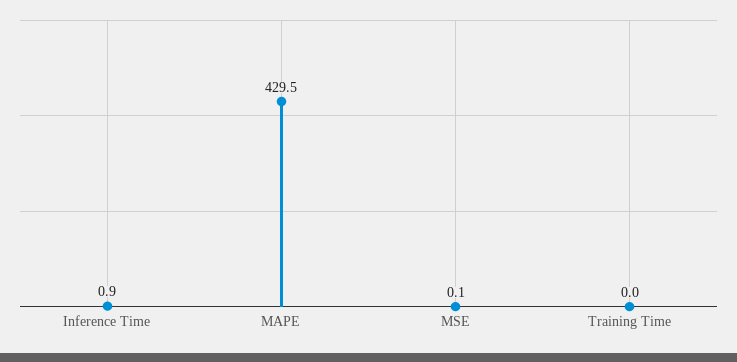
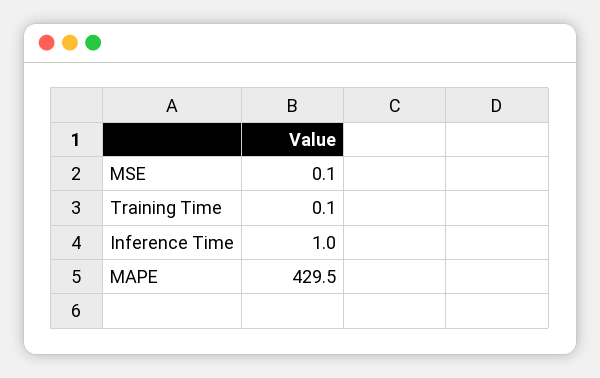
Inference Time: 0.9 -> 1
Training Time: 0 -> 0.1

